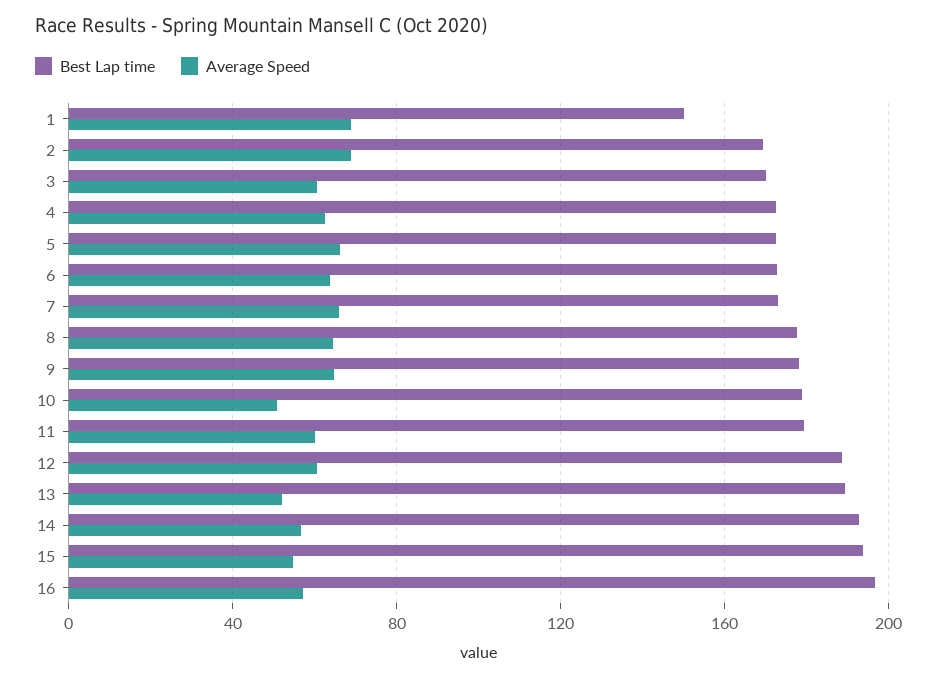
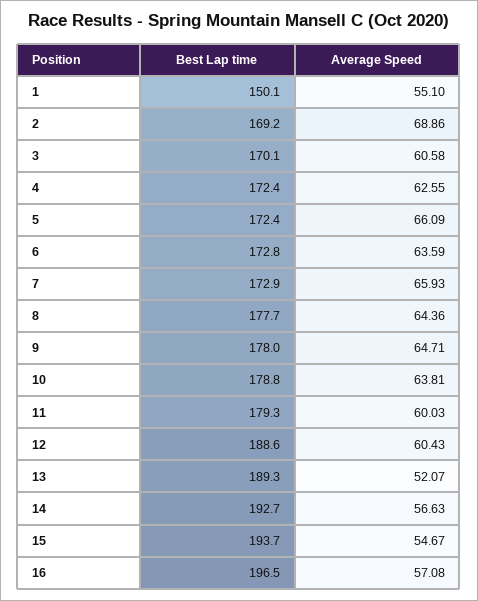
Average Speed, 1: 70 -> 55.1
Average Speed, 10: 50 -> 63.81

